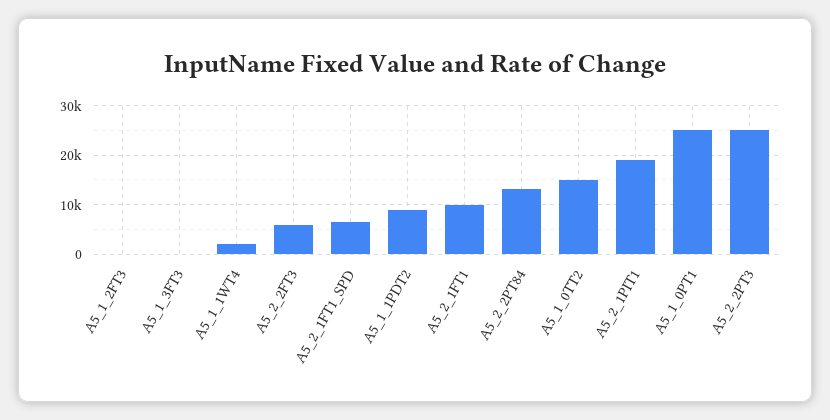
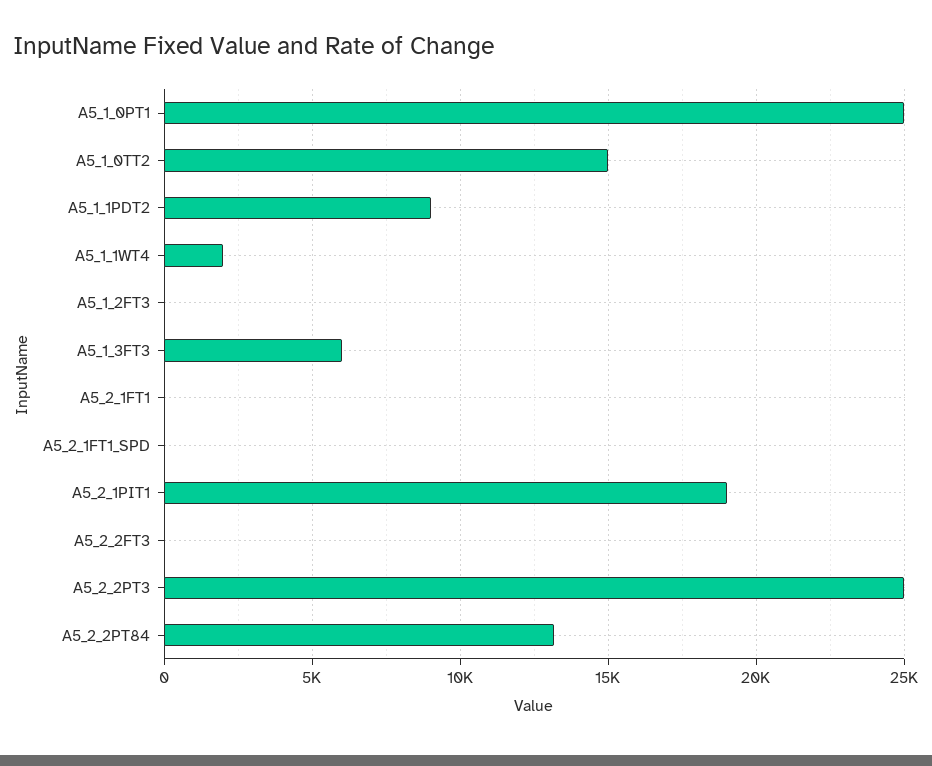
A5_1_3FT3: 0 -> 6000
A5_2_2FT3: 6000 -> 0
A5_2_1FT1_SPD: 6000 -> 0
A5_2_1FT1: 10000 -> 0

